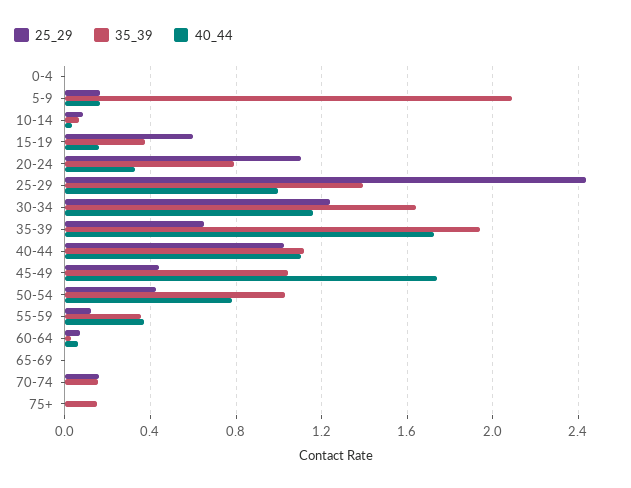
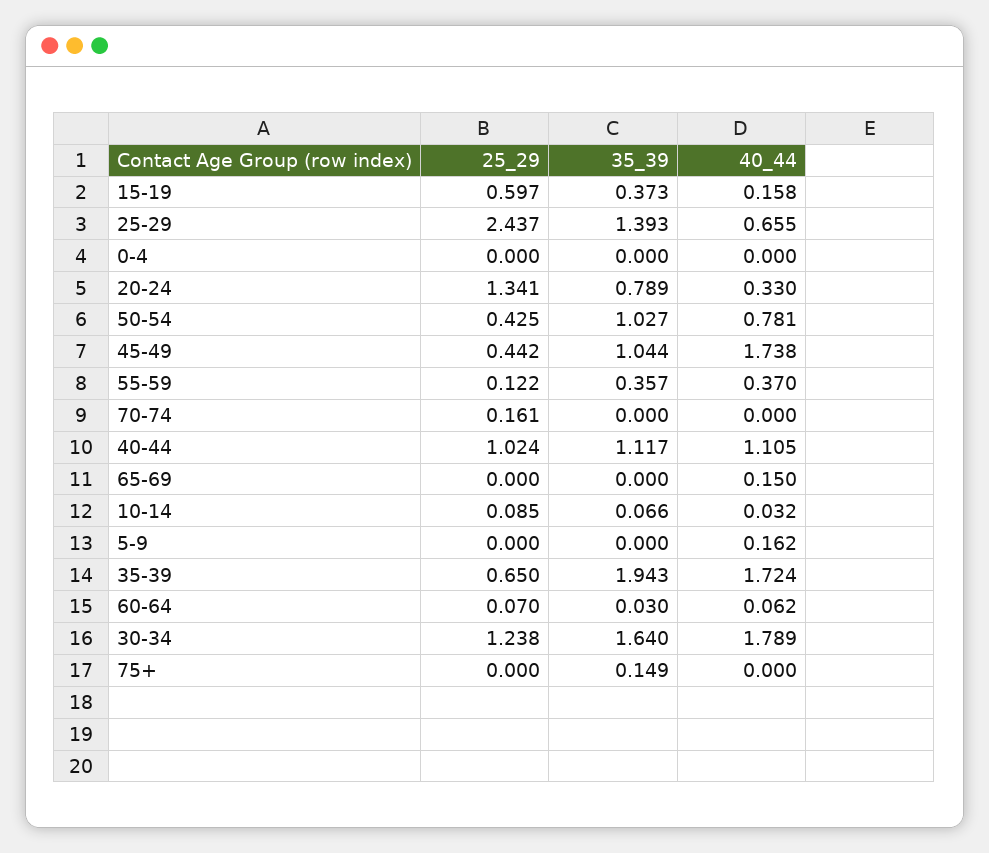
25_29, 5-9: 0.15 -> 0
35_39, 5-9: 2.1 -> 0
25_29, 20-24: 1.1 -> 1.341
40_44, 25-29: 1 -> 0.655
40_44, 30-34: 1.15 -> 1.789
40_44, 65-69: 0 -> 0.15
35_39, 70-74: 0.15 -> 0

